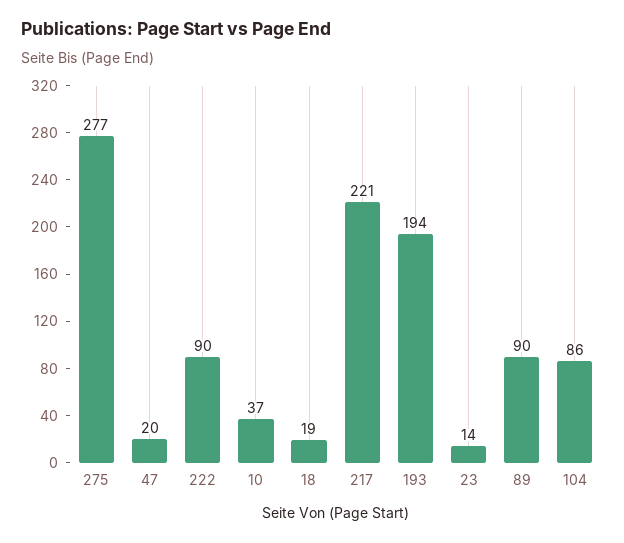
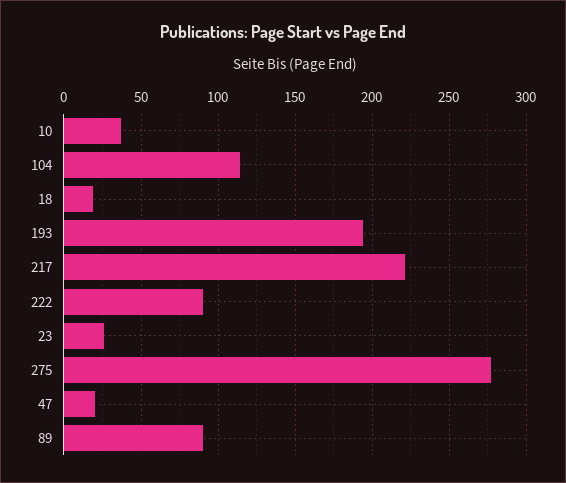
23: 14 -> 25
104: 86 -> 115

